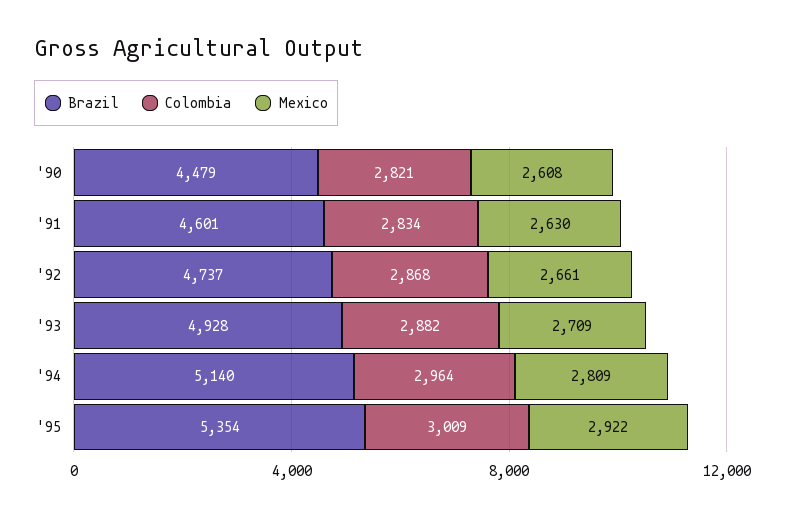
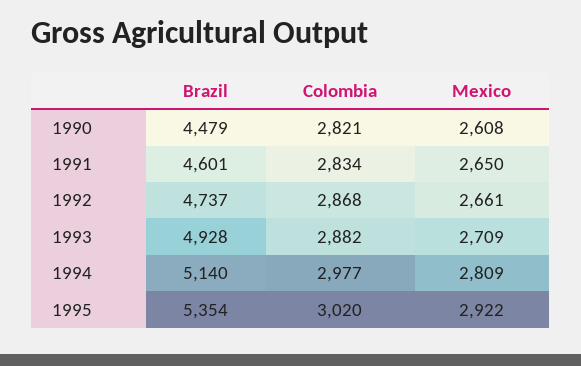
Mexico, '91: 2630 -> 2650
Colombia, '94: 2964 -> 2977
Colombia, '95: 3009 -> 3020

